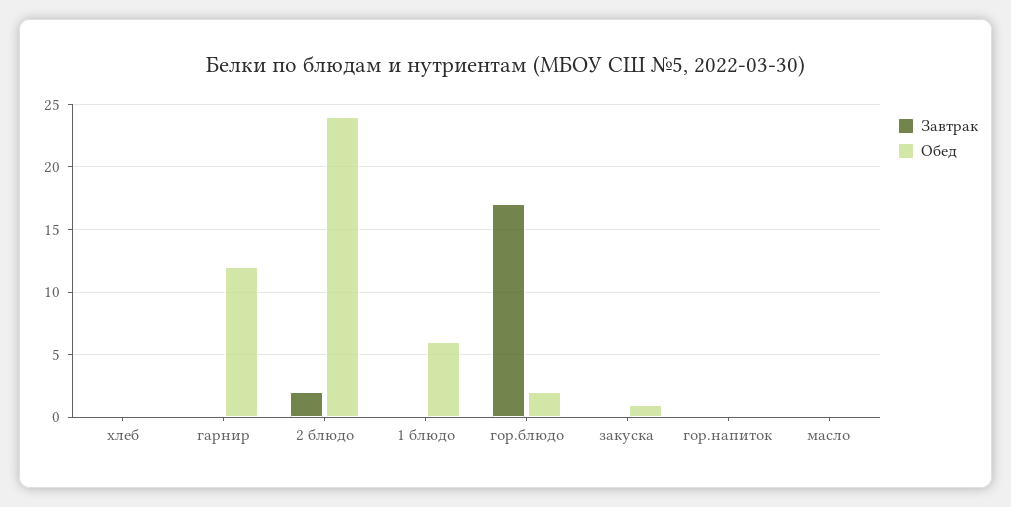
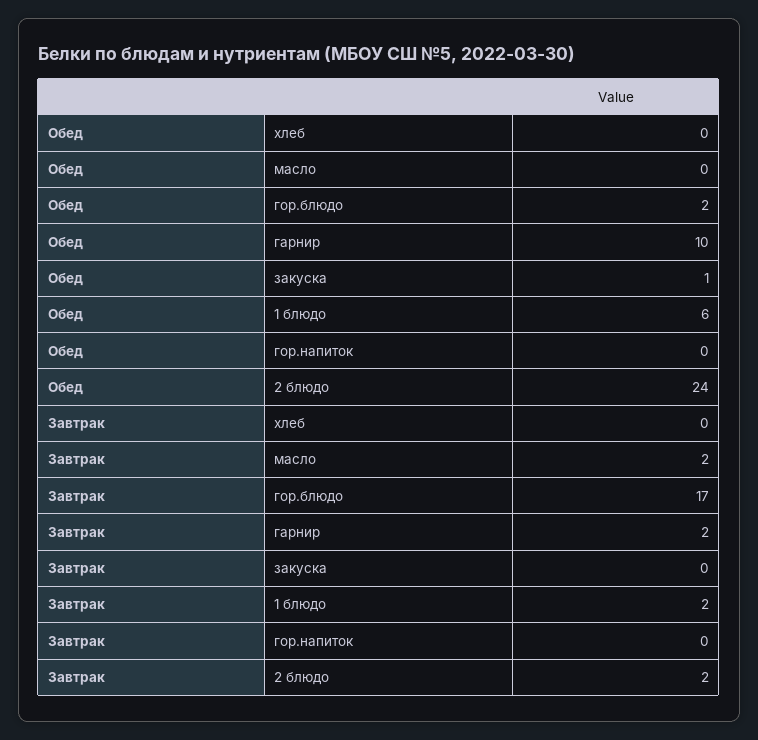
Завтрак, гарнир: 0 -> 2
Обед, гарнир: 12 -> 10
Завтрак, 1 блюдо: 0 -> 2
Завтрак, масло: 0 -> 2

